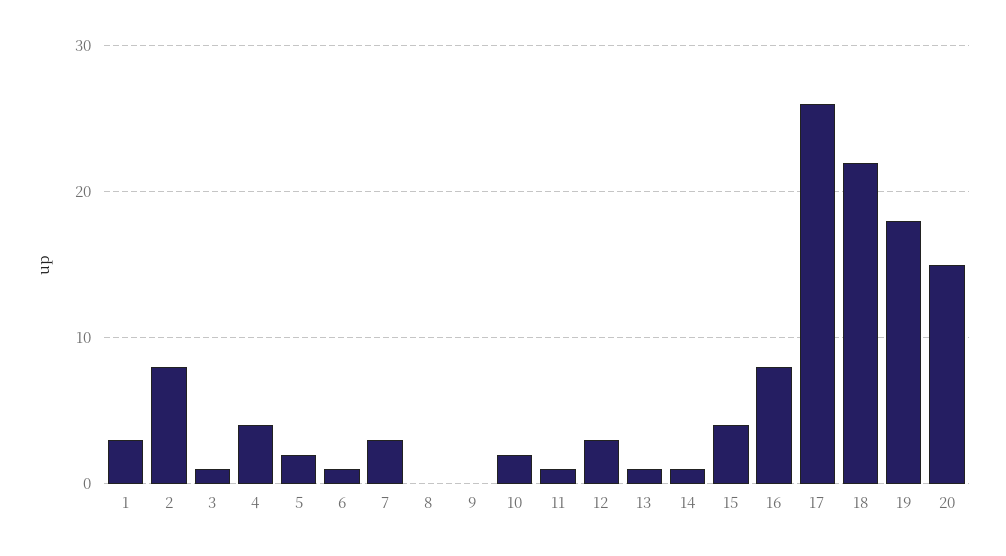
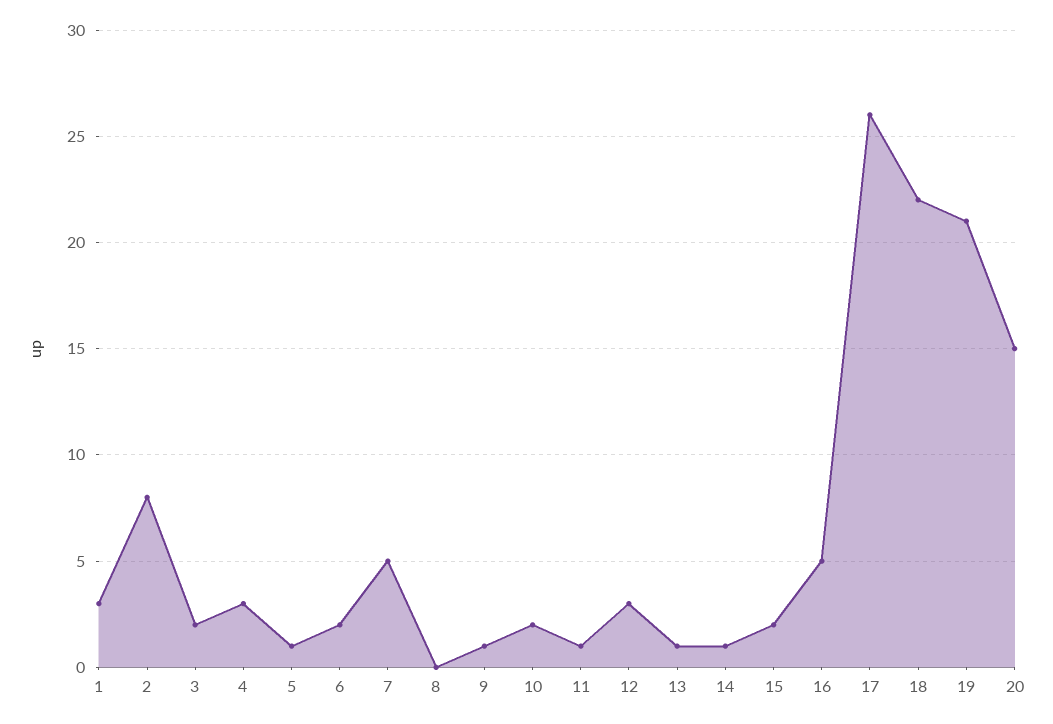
3: 1 -> 2
4: 4 -> 3
5: 2 -> 1
6: 1 -> 2
7: 3 -> 5
9: 0 -> 1
15: 4 -> 2
16: 8 -> 5
19: 18 -> 21

